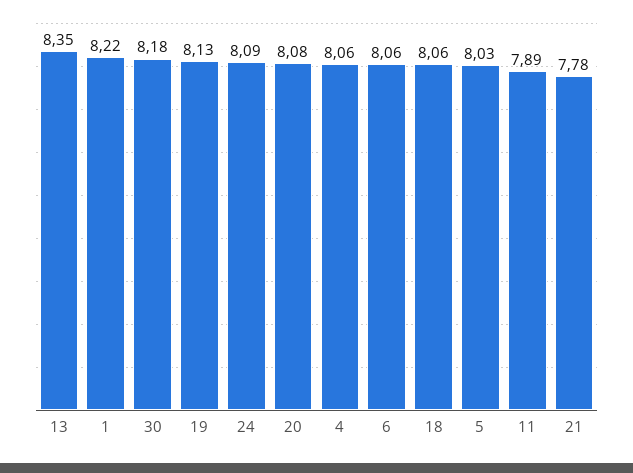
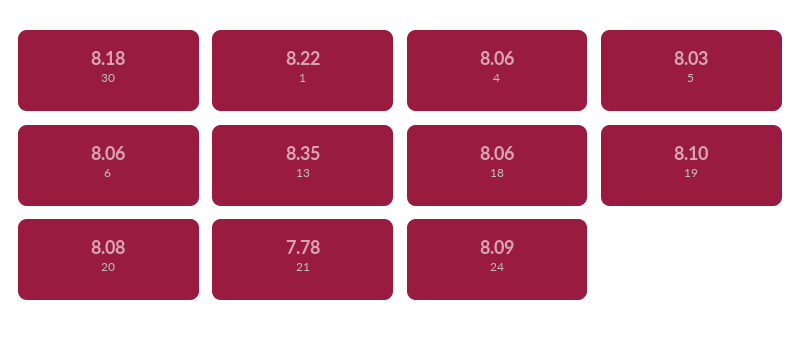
19: 8.13 -> 8.1
11: 7.89 -> none

